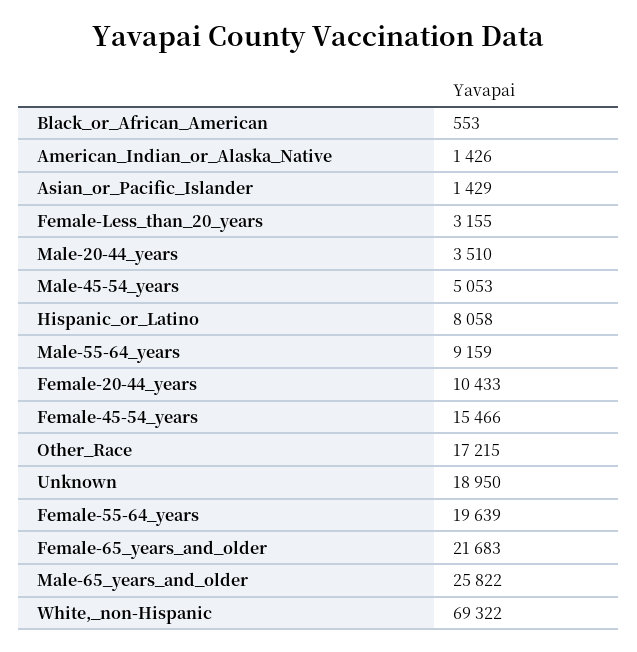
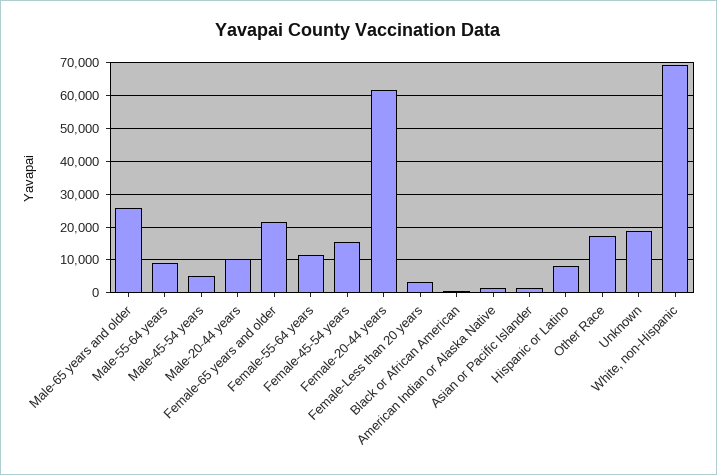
Male-20-44_years: 3510 -> 10000
Female-20-44_years: 10433 -> 62000
Female-55-64_years: 19639 -> 12000

